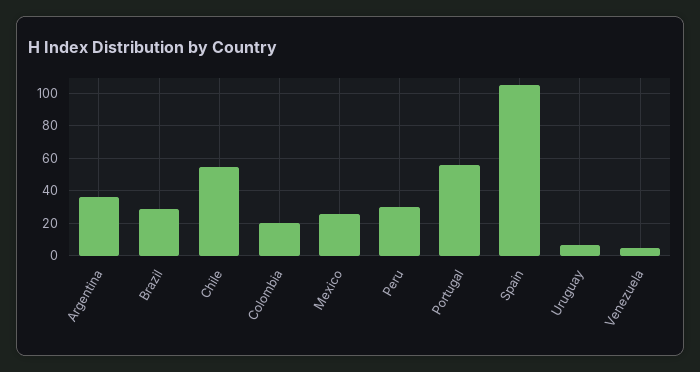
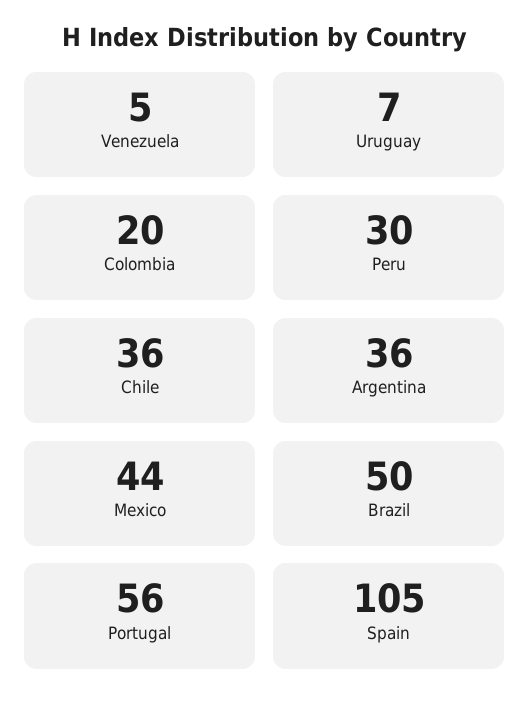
Brazil: 30 -> 50
Chile: 55 -> 36
Mexico: 25 -> 44

